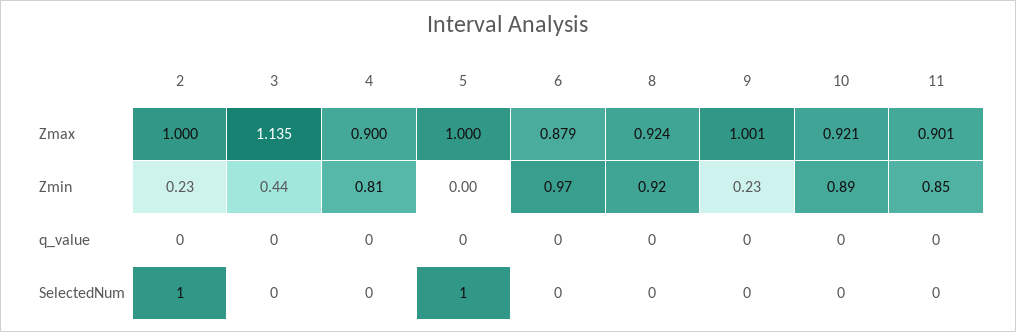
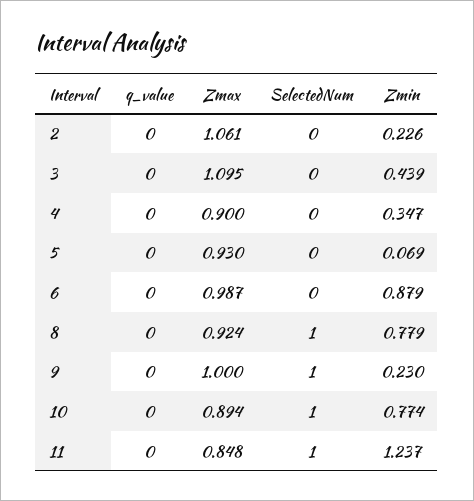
2, Zmax: 1 -> 1.061
3, Zmax: 1.135 -> 1.095
5, Zmax: 1 -> 0.93
6, Zmax: 0.879 -> 0.987
9, Zmax: 1.001 -> 1
10, Zmax: 0.921 -> 0.894
11, Zmax: 0.901 -> 0.848
4, Zmin: 0.81 -> 0.347
5, Zmin: 0 -> 0.069
6, Zmin: 0.97 -> 0.879
8, Zmin: 0.92 -> 0.779
10, Zmin: 0.89 -> 0.774
11, Zmin: 0.85 -> 1.237
2, SelectedNum: 1 -> 0
5, SelectedNum: 1 -> 0
8, SelectedNum: 0 -> 1
9, SelectedNum: 0 -> 1
10, SelectedNum: 0 -> 1
11, SelectedNum: 0 -> 1

